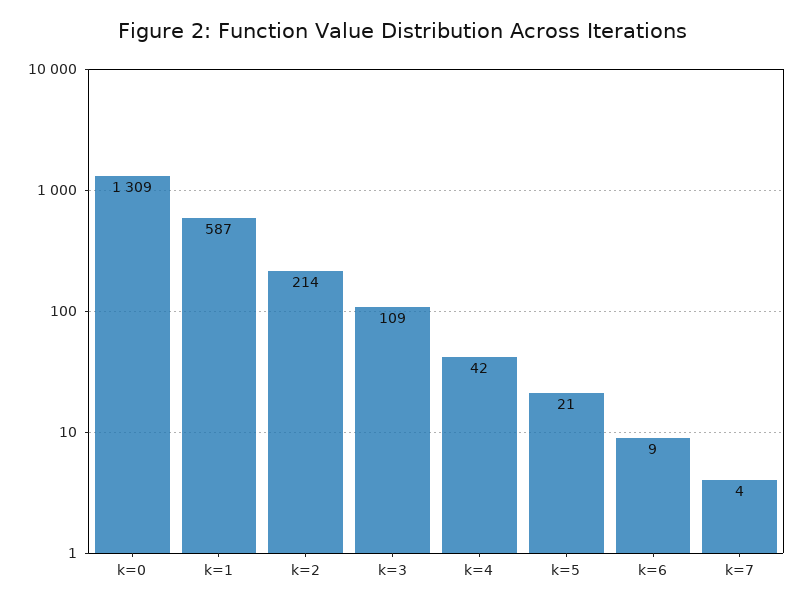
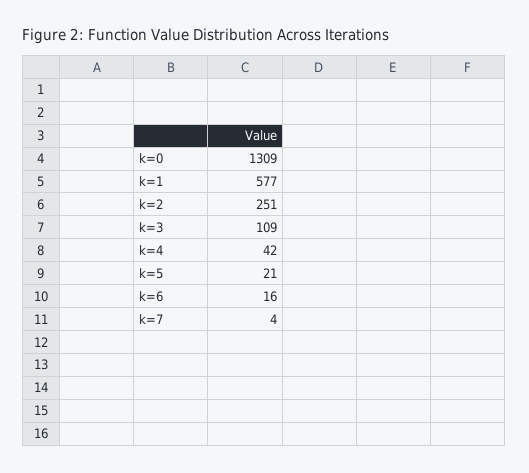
k=1: 587 -> 577
k=2: 214 -> 251
k=6: 9 -> 16

